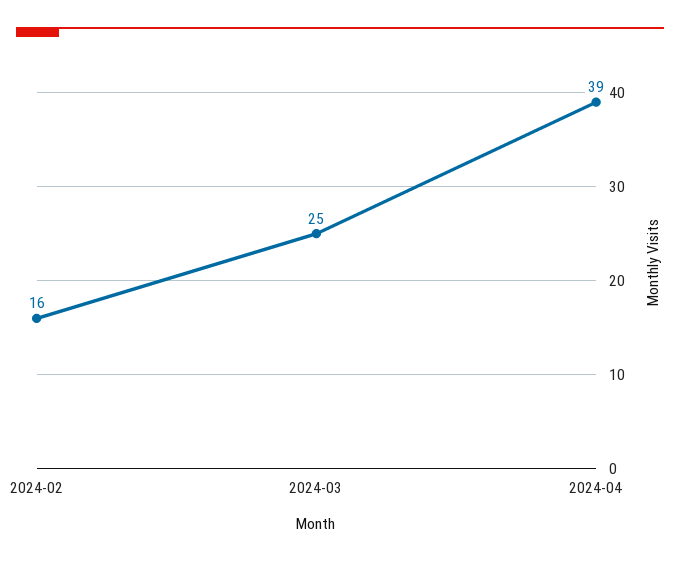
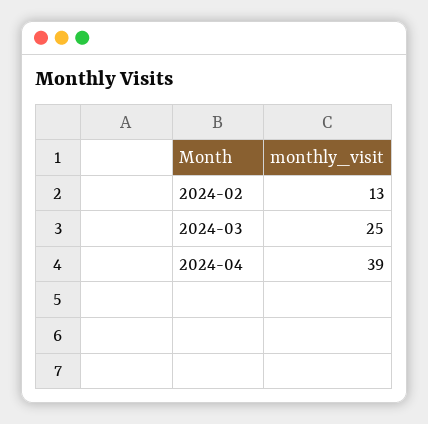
2024-02: 16 -> 13

